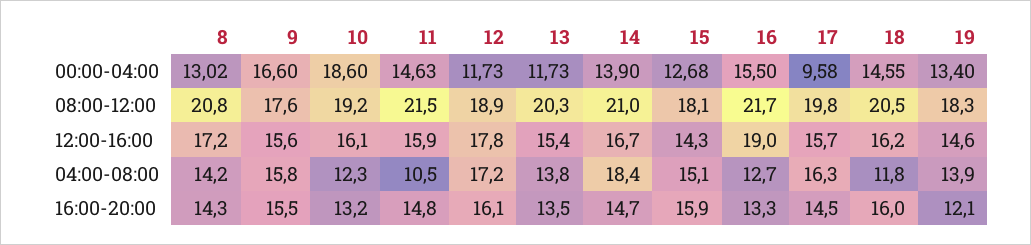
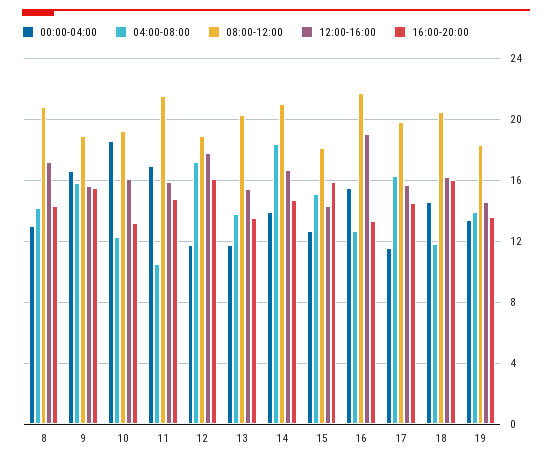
00:00-04:00, 11: 14.63 -> 17
00:00-04:00, 17: 9.58 -> 11.5
08:00-12:00, 9: 17.6 -> 19
16:00-20:00, 19: 12.1 -> 13.5

